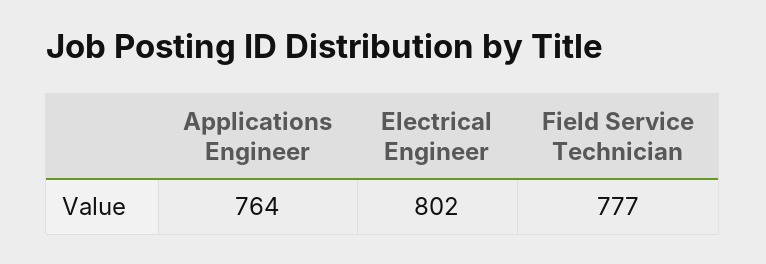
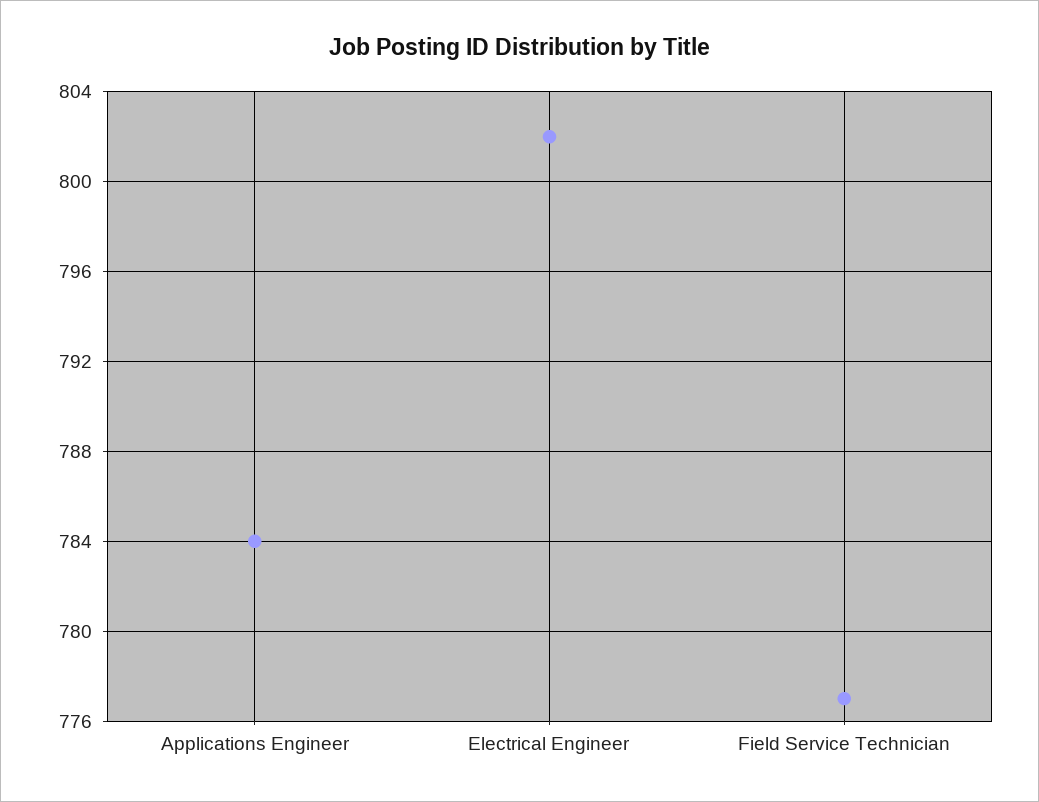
Applications Engineer: 764 -> 784

